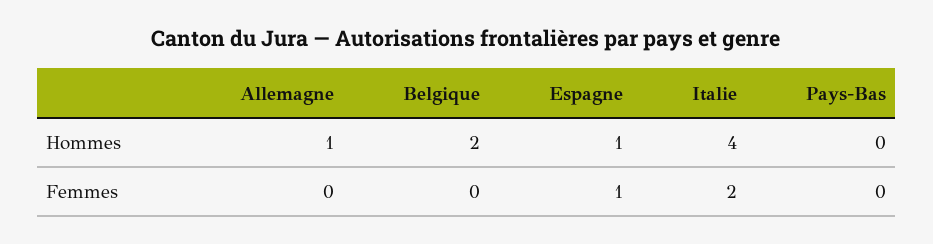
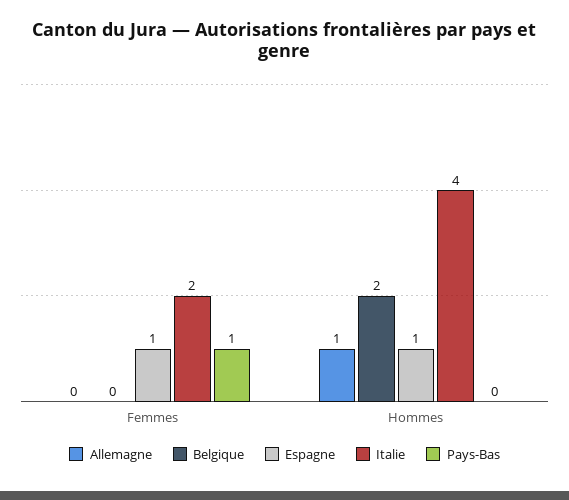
Pays-Bas, Femmes: 0 -> 1

